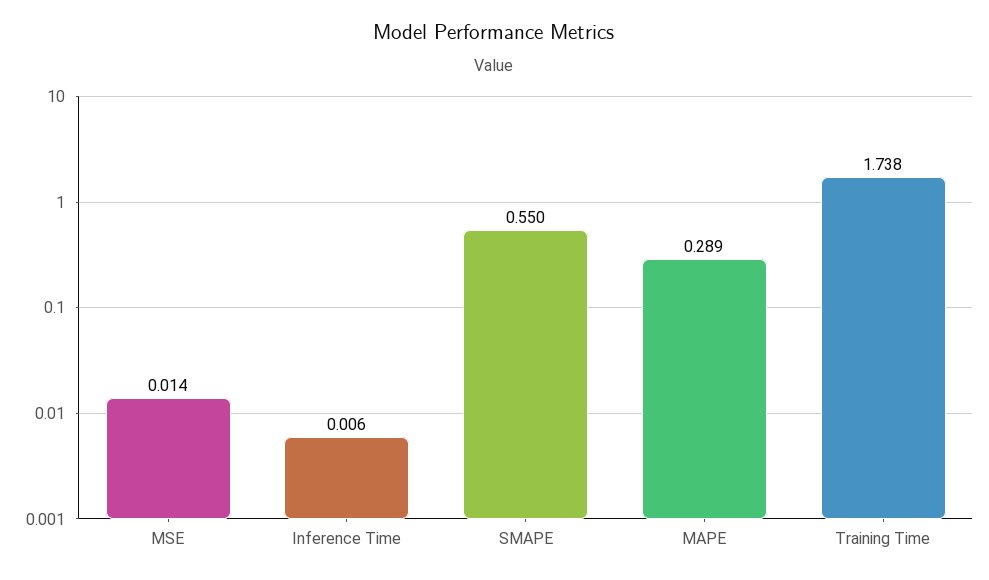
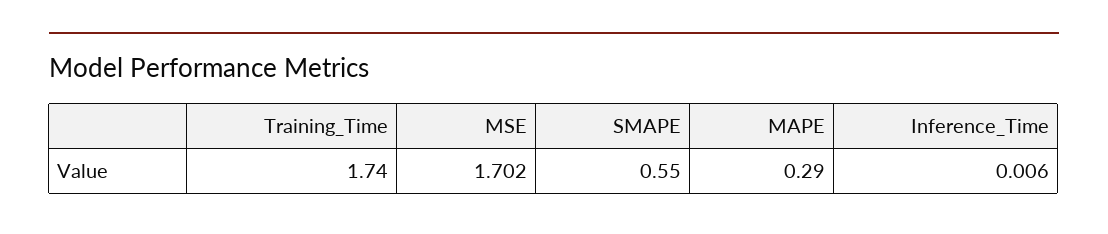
MSE: 0.014 -> 1.702
MAPE: 0.289 -> 0.29
Training Time: 1.738 -> 1.74

